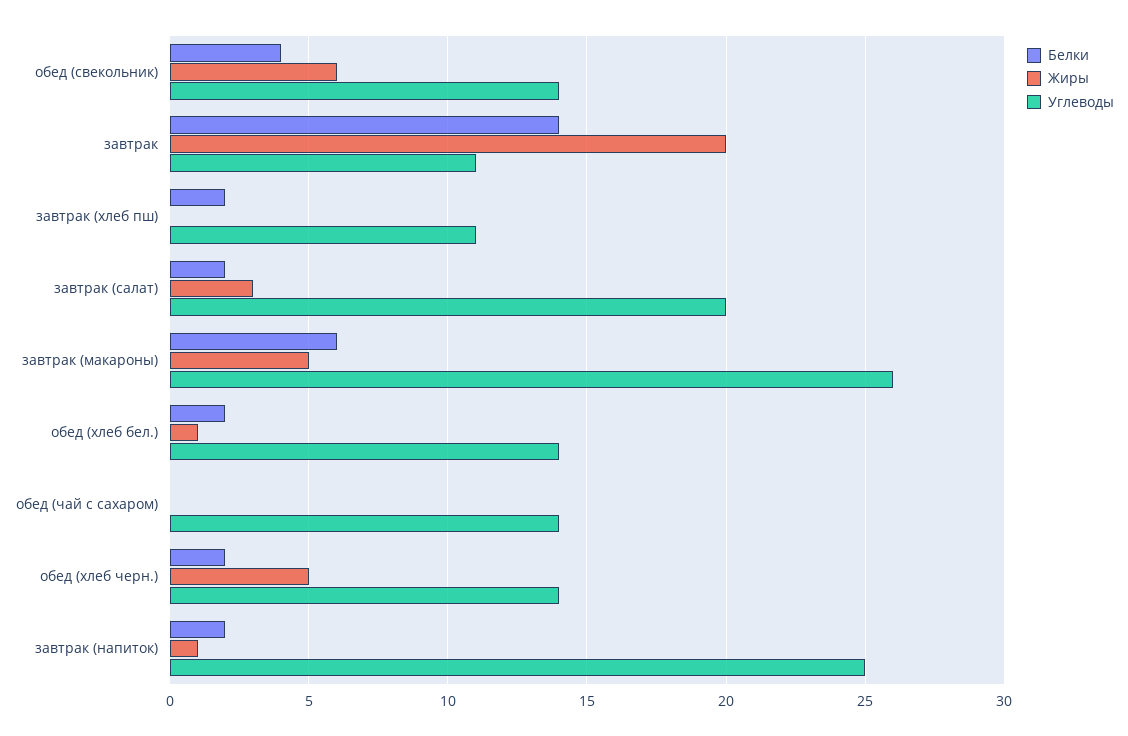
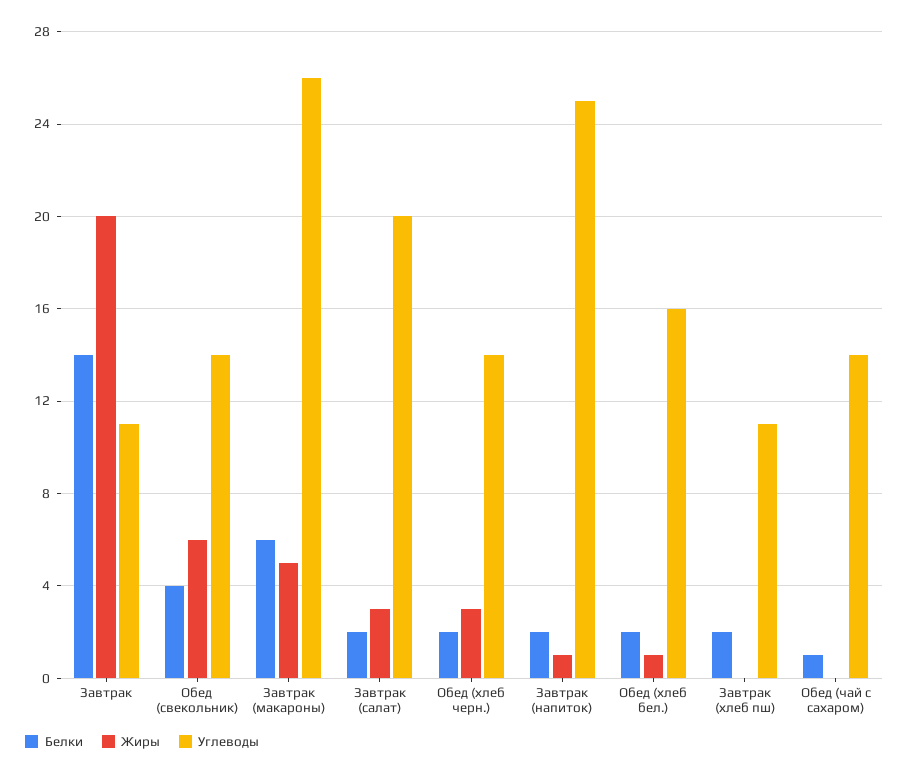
Углеводы, обед (хлеб бел.): 14 -> 16
Белки, обед (чай с сахаром): 0 -> 1
Жиры, обед (хлеб черн.): 5 -> 3

